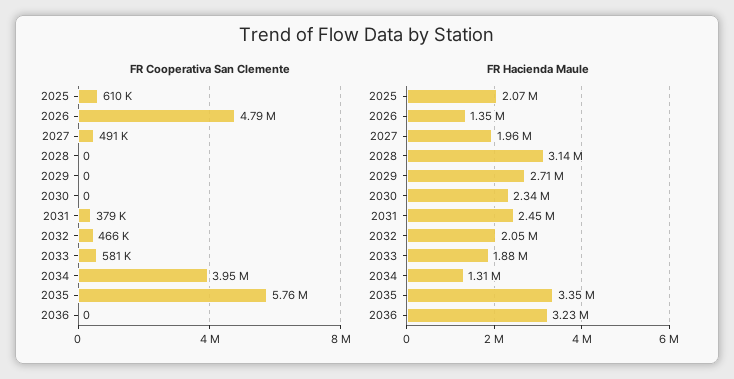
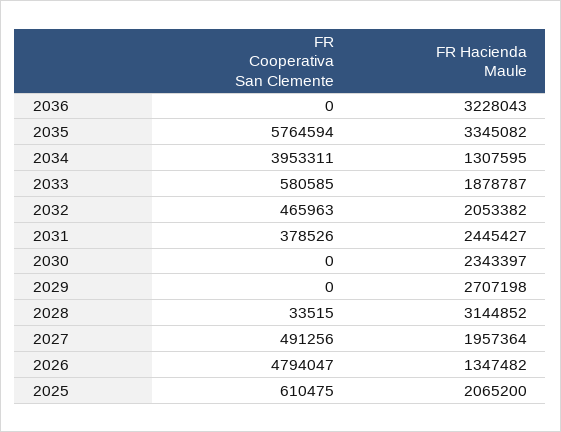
FR Cooperativa San Clemente, 2028: 0 -> 33515

